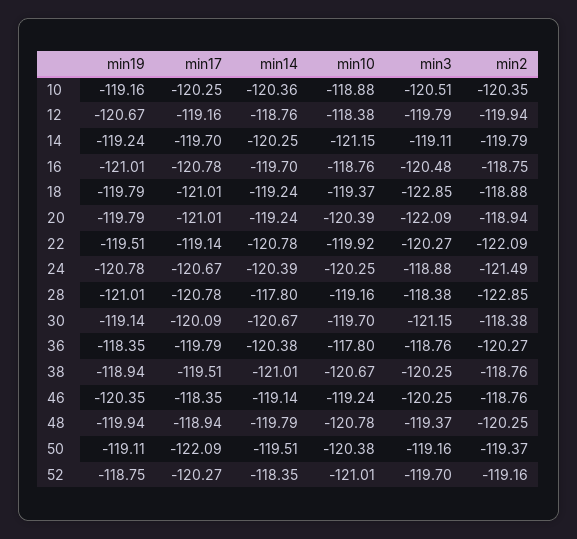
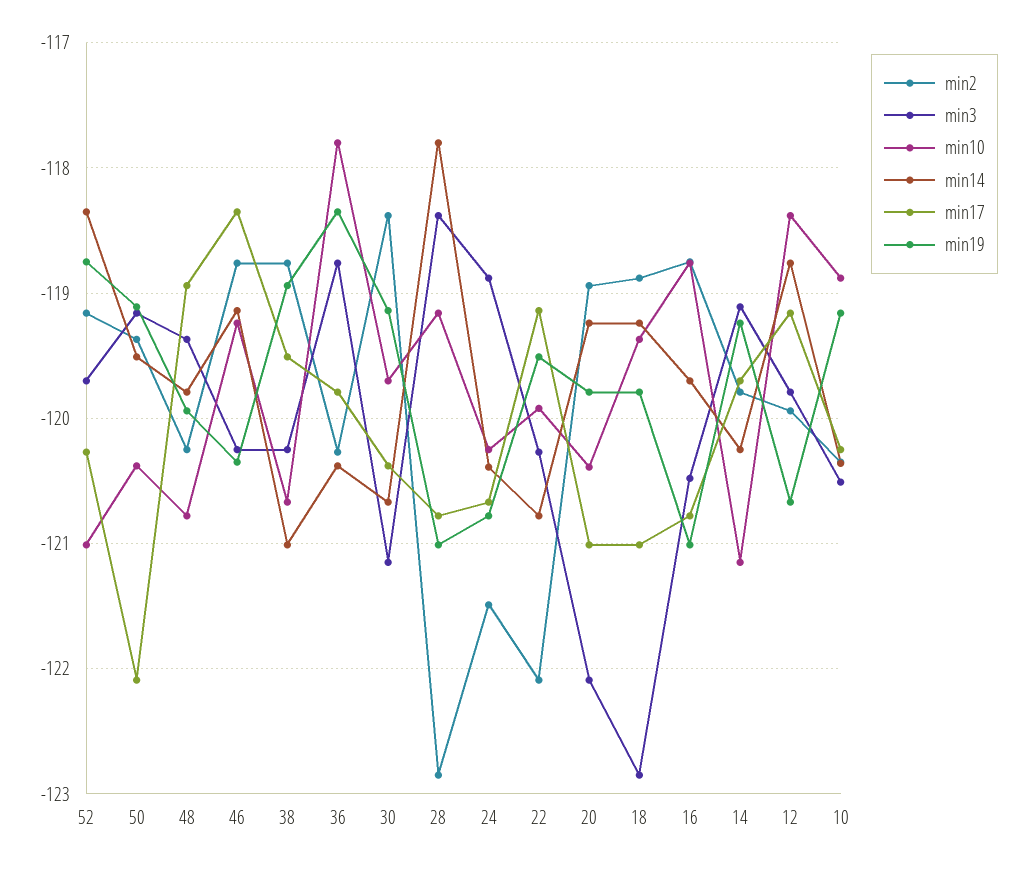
min17, 30: -120.09 -> -120.4

